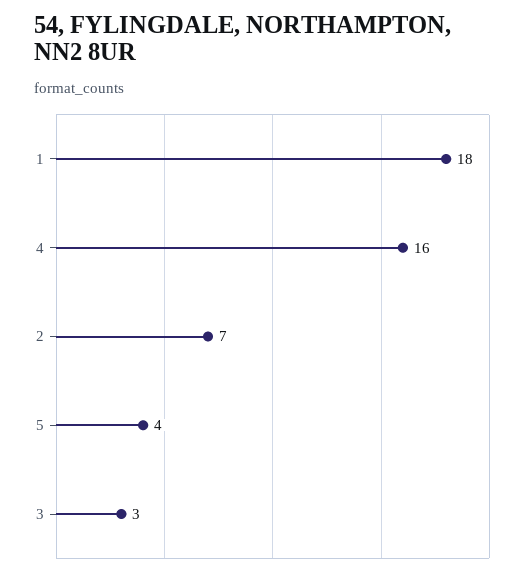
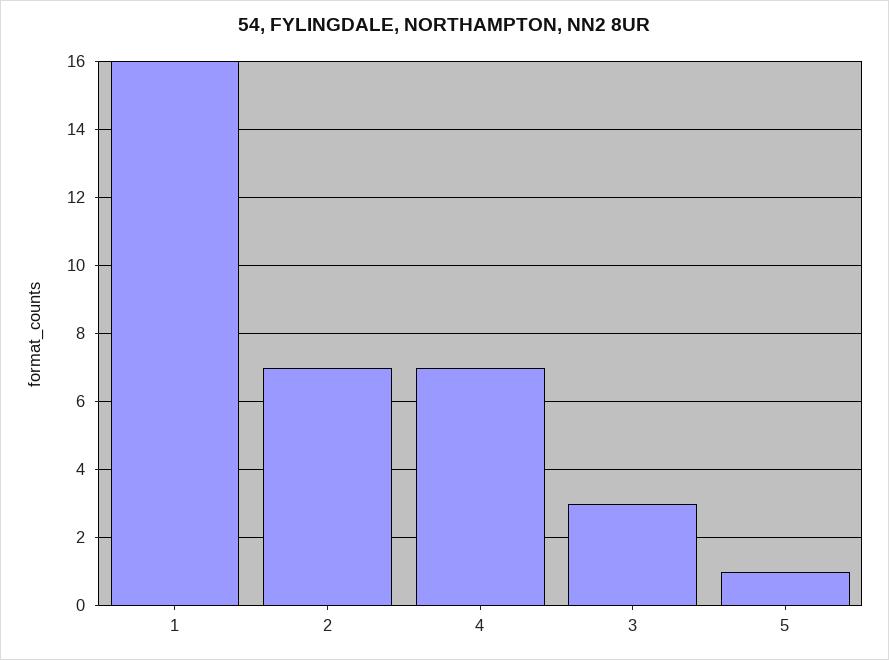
1: 18 -> 16
4: 16 -> 7
5: 4 -> 1

